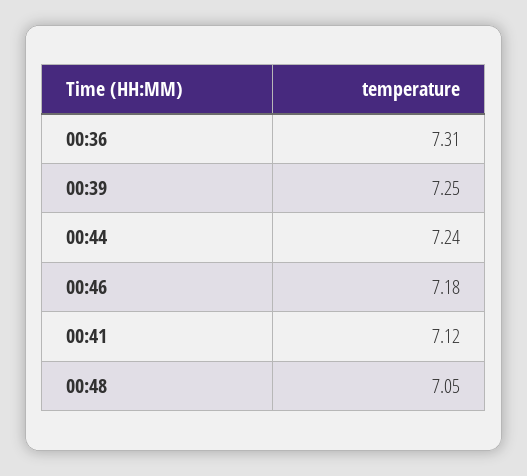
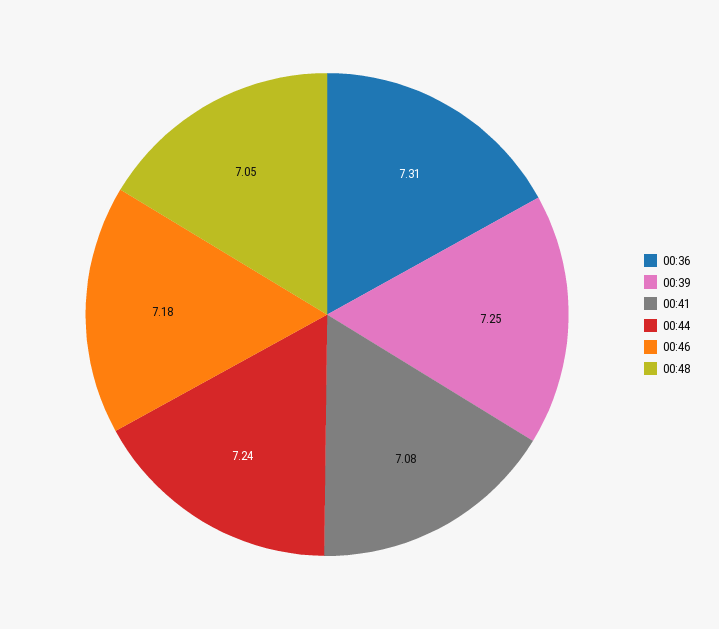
00:41: 7.12 -> 7.08

